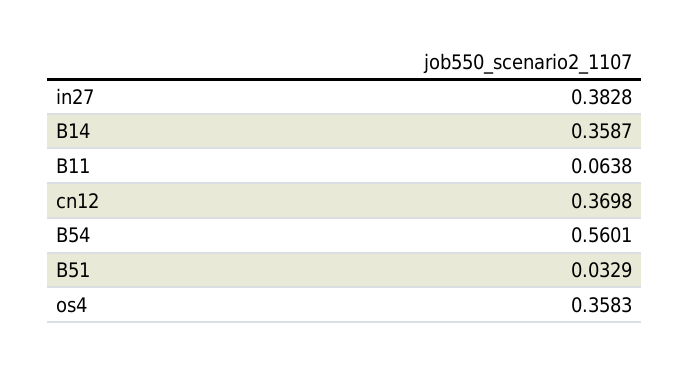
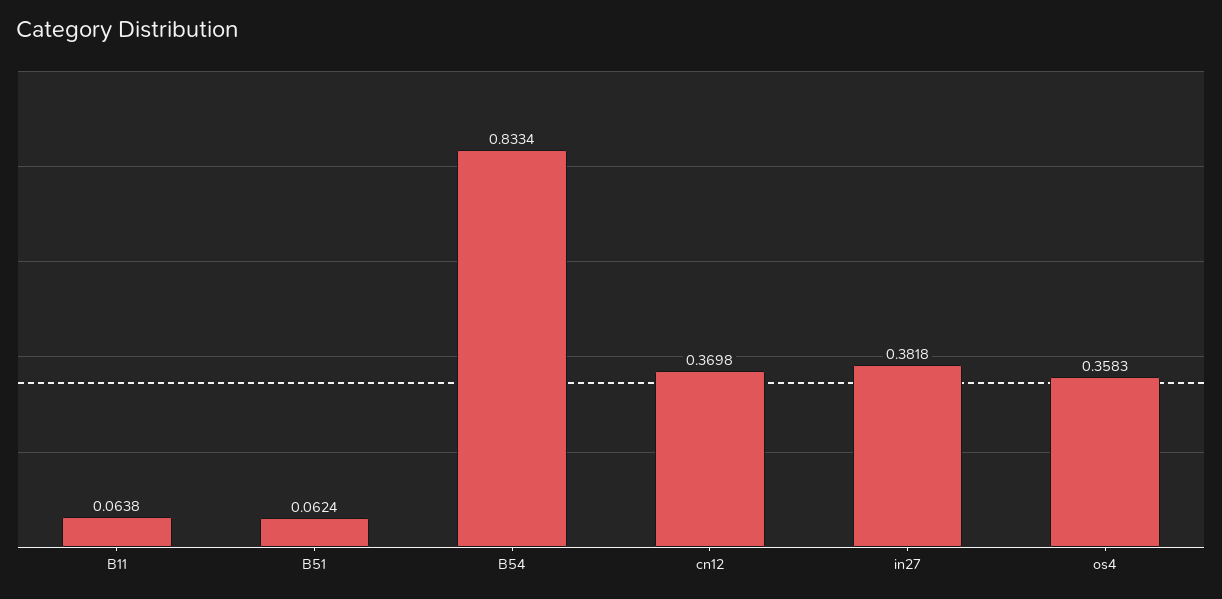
in27: 0.3828 -> 0.3818
B14: 0.3587 -> none
B54: 0.5601 -> 0.8334
B51: 0.0329 -> 0.0624

